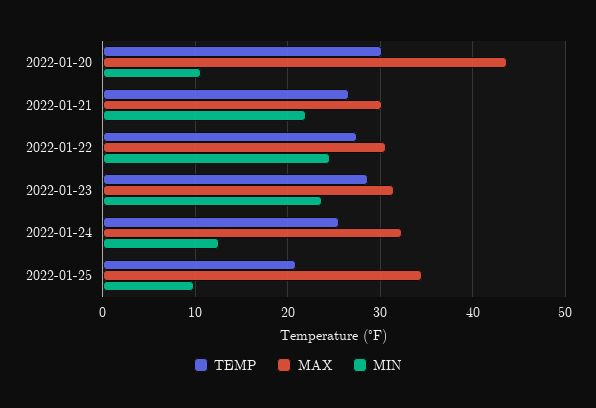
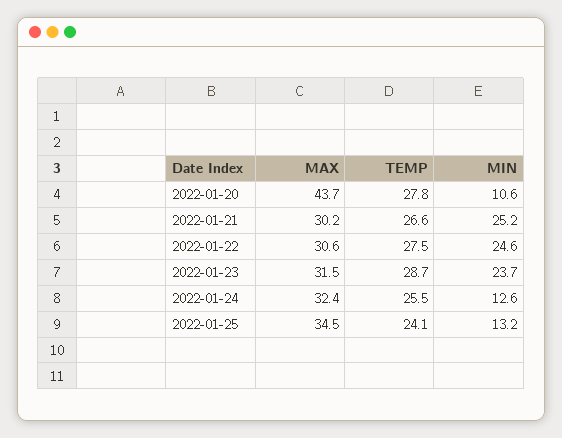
TEMP, 2022-01-20: 30 -> 27.8
MIN, 2022-01-21: 22 -> 25.2
TEMP, 2022-01-25: 21 -> 24.1
MIN, 2022-01-25: 10 -> 13.2

